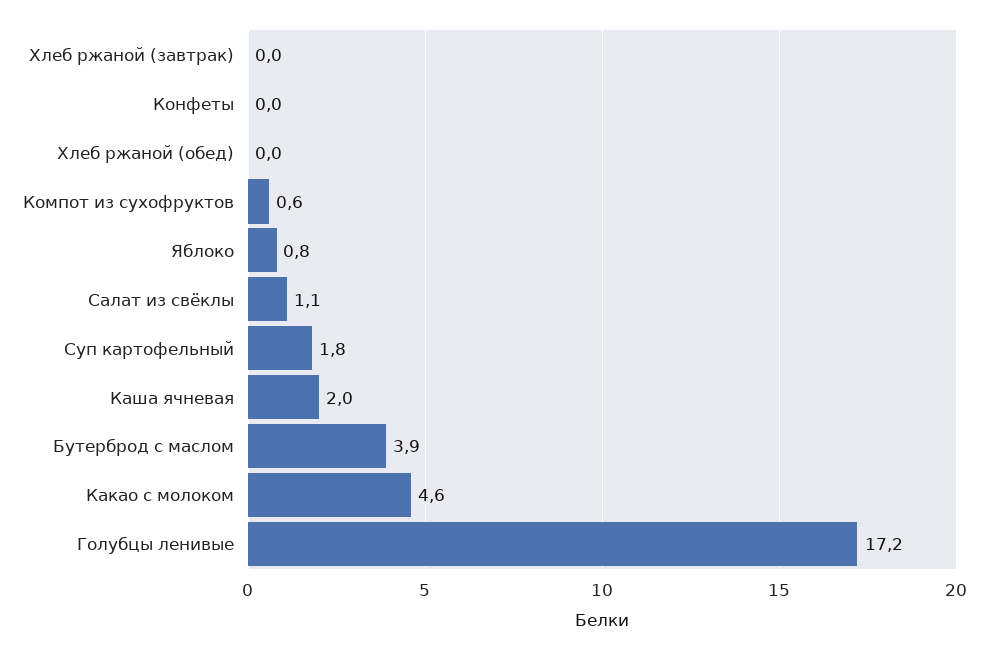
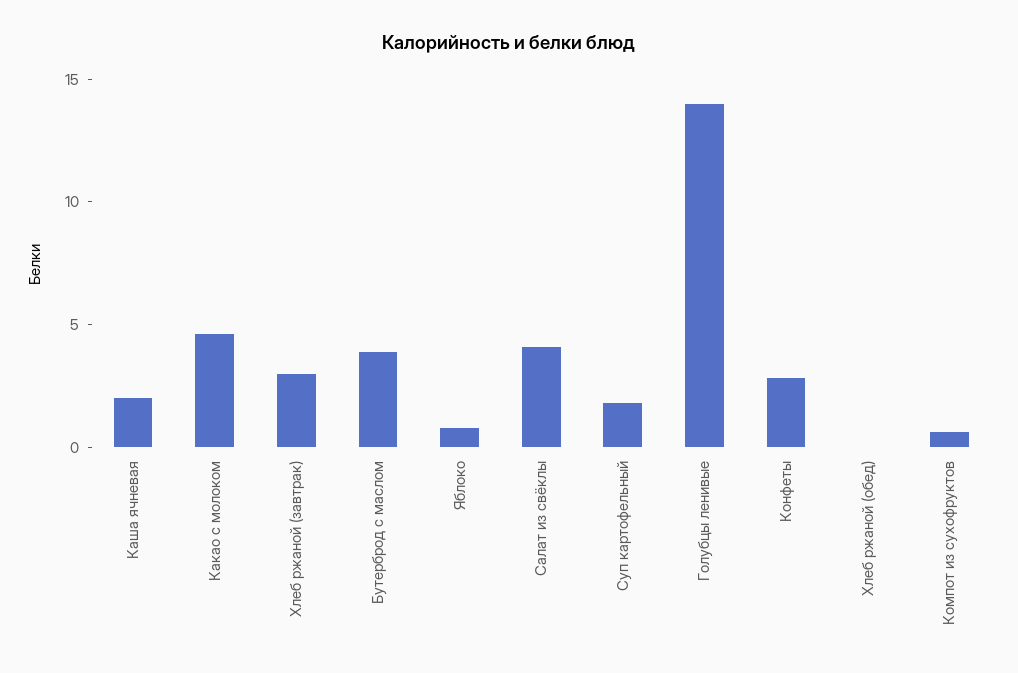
Хлеб ржаной (завтрак): 0 -> 3
Конфеты: 0 -> 3
Салат из свёклы: 1.1 -> 4
Голубцы ленивые: 17.2 -> 14

